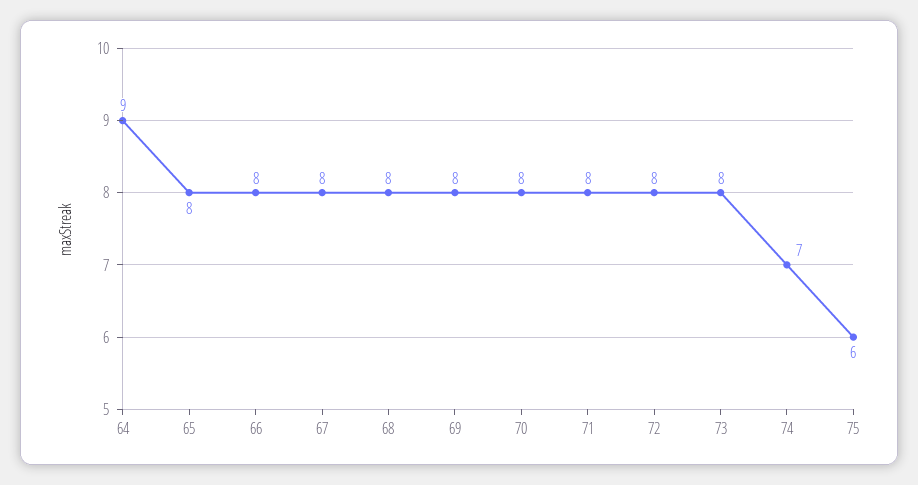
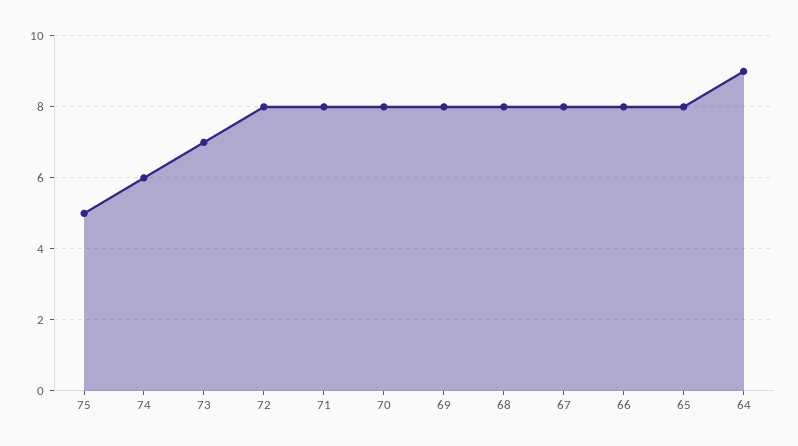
73: 8 -> 7
74: 7 -> 6
75: 6 -> 5

